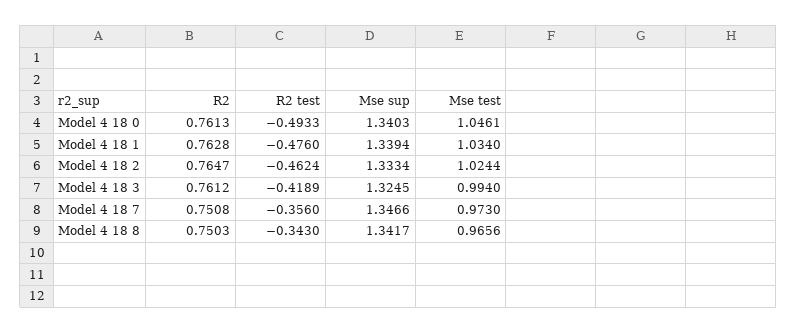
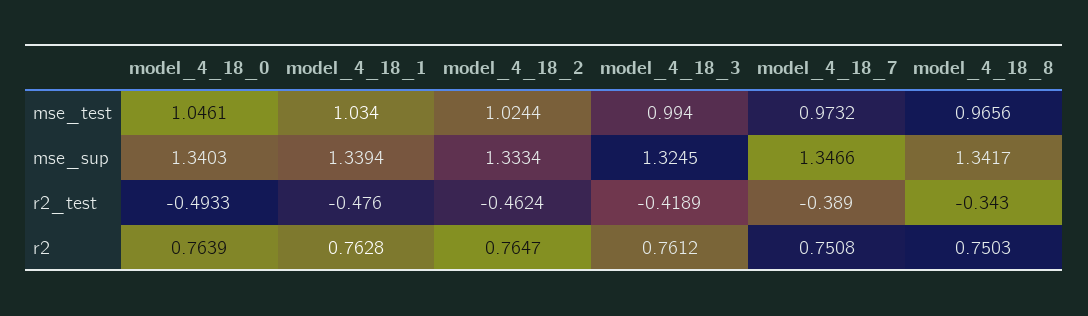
R2, Model 4 18 0: 0.7613 -> 0.7639
R2 test, Model 4 18 7: -0.356 -> -0.389
Mse test, Model 4 18 7: 0.973 -> 0.9732

